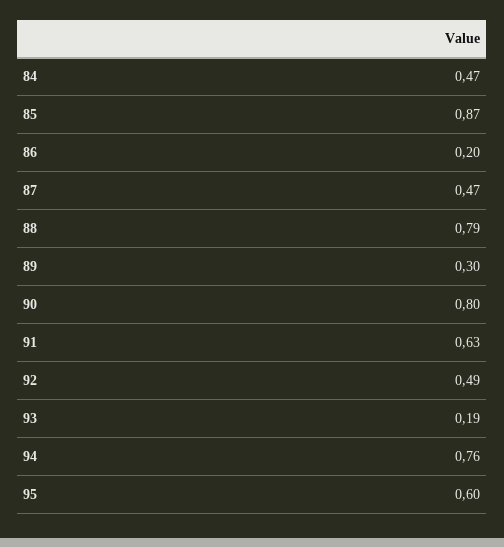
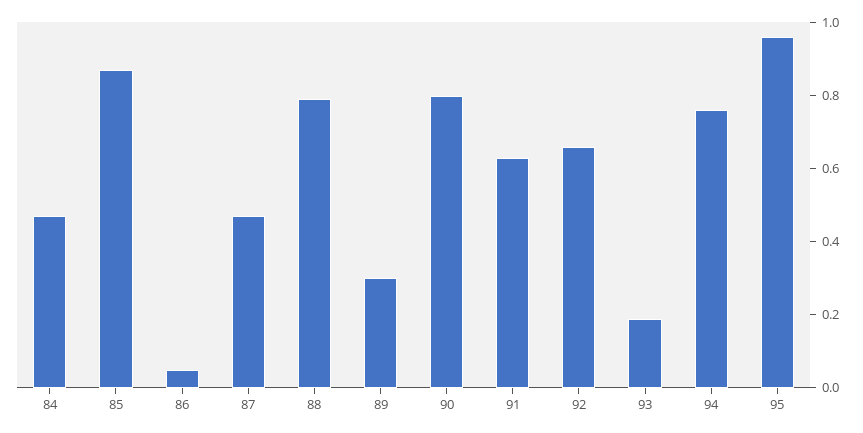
86: 0.2 -> 0.05
92: 0.49 -> 0.65
95: 0.6 -> 0.95

